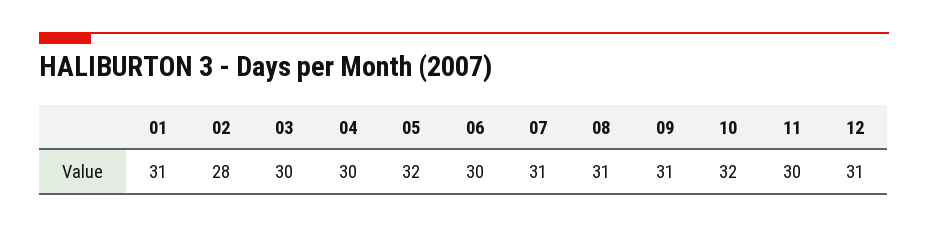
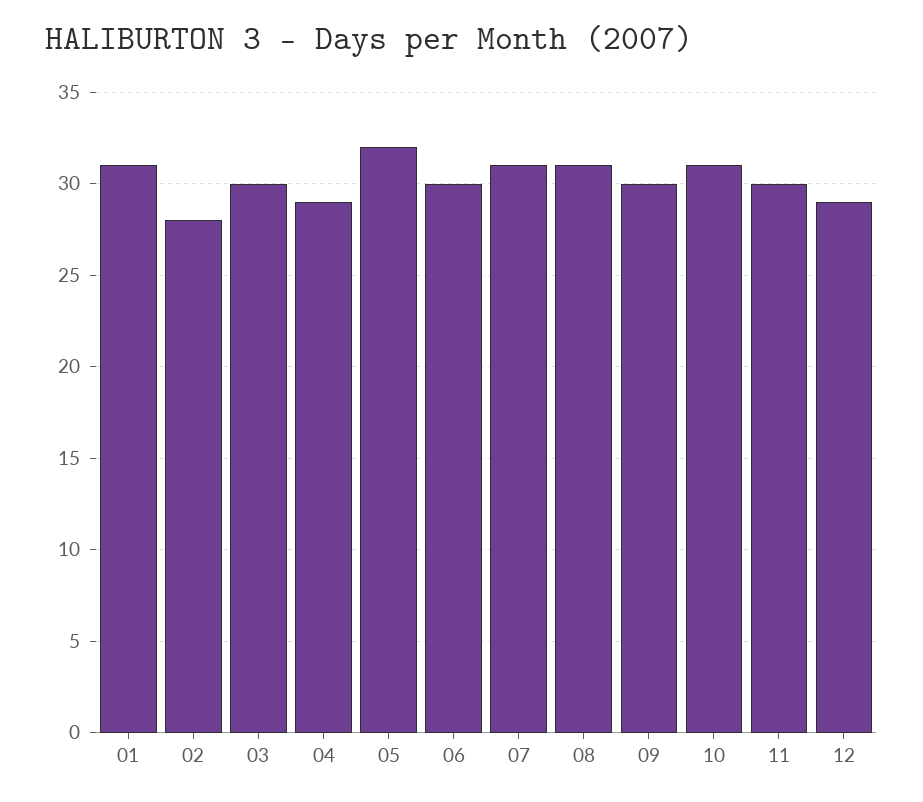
04: 30 -> 29
09: 31 -> 30
10: 32 -> 31
12: 31 -> 29

